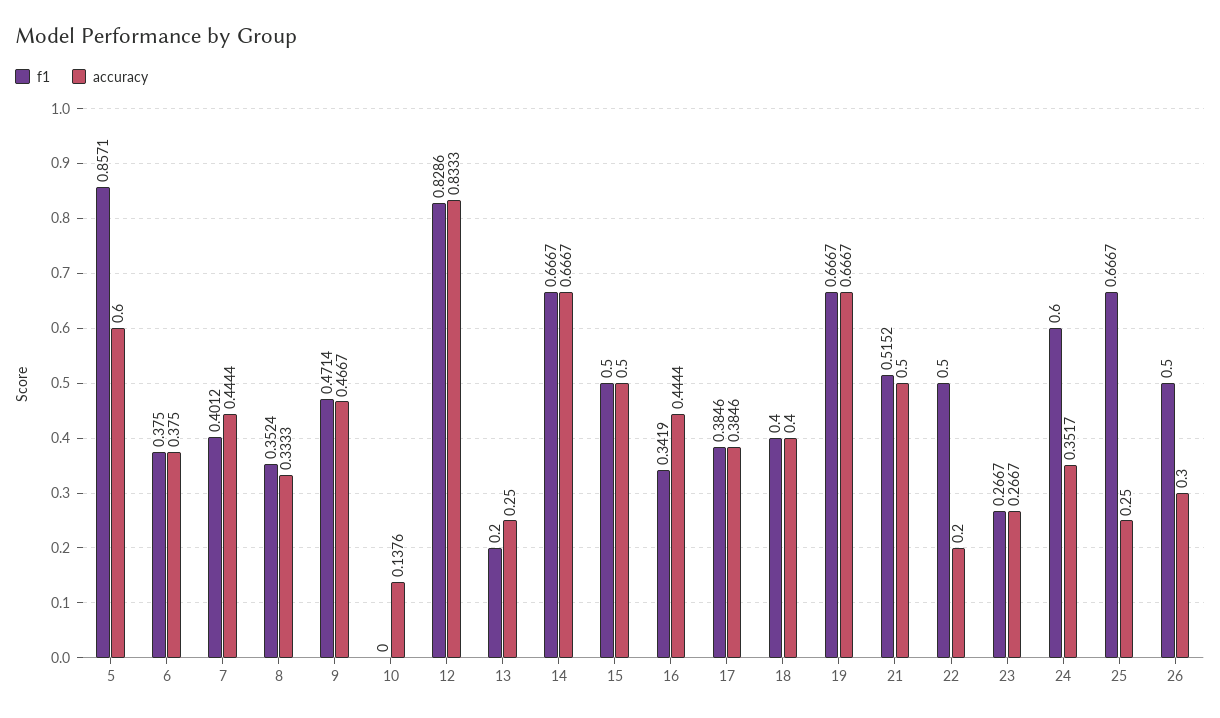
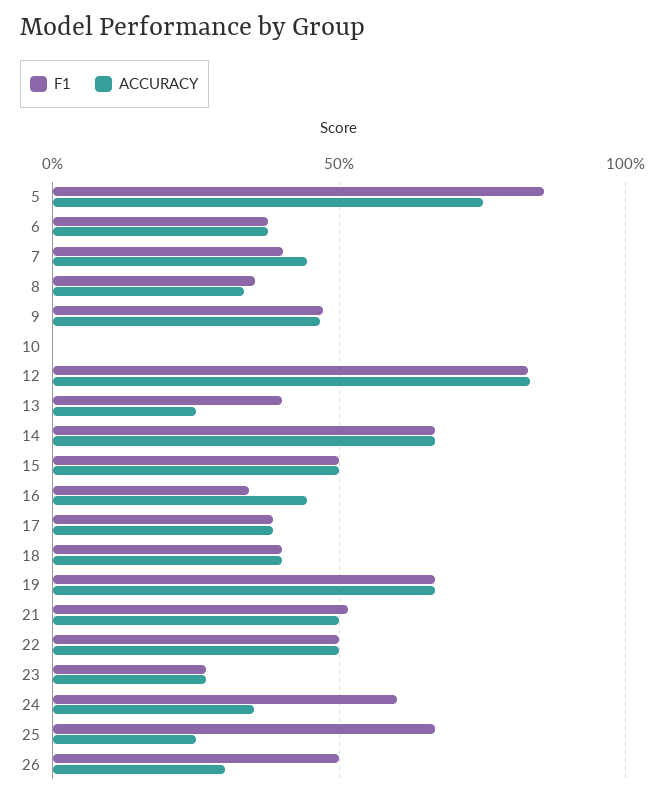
accuracy, 5: 0.6 -> 0.75
accuracy, 10: 0.1376 -> 0
f1, 13: 0.2 -> 0.4
accuracy, 22: 0.2 -> 0.5

